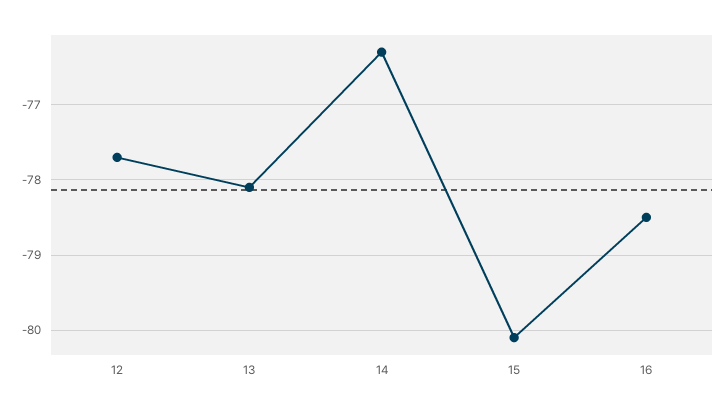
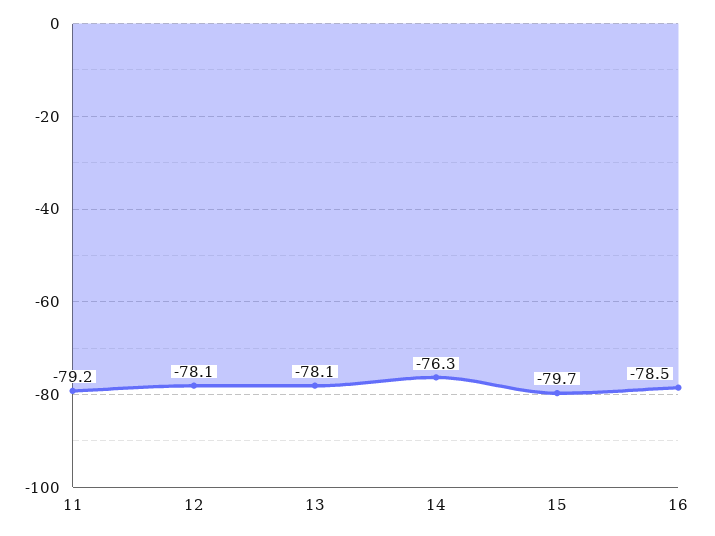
12: -77.7 -> -78.1
15: -80.1 -> -79.7
11: none -> -79.2

